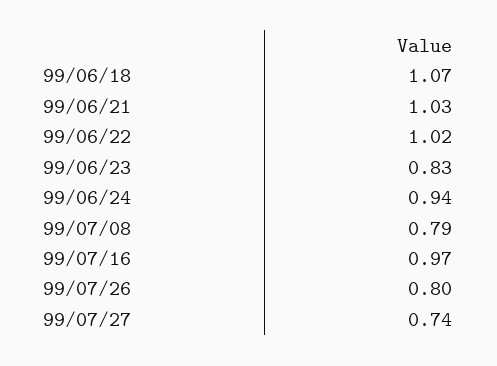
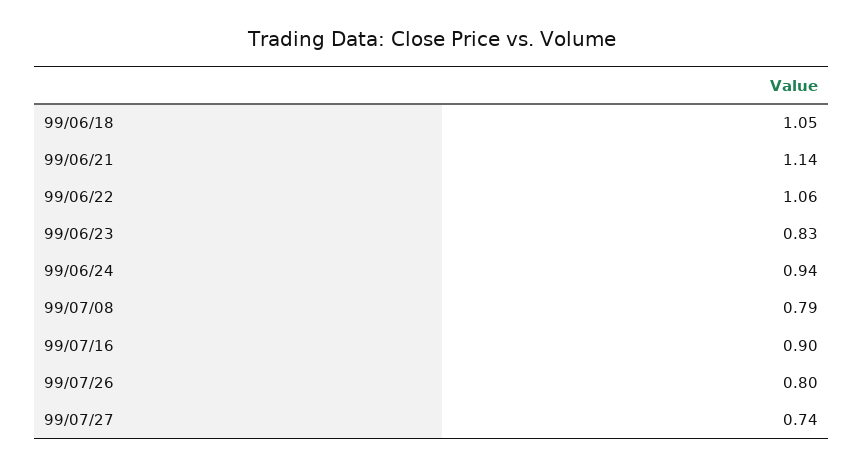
99/06/18: 1.07 -> 1.05
99/06/21: 1.03 -> 1.14
99/06/22: 1.02 -> 1.06
99/07/16: 0.97 -> 0.9

